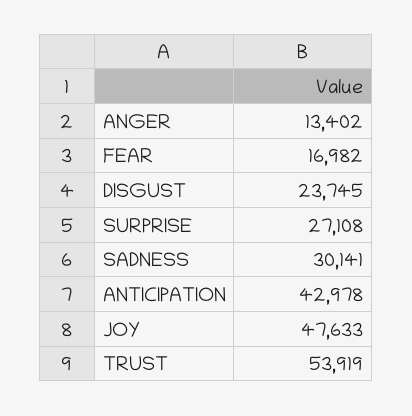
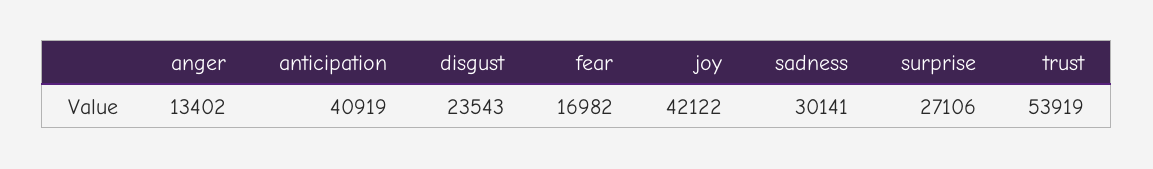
DISGUST: 23745 -> 23543
SURPRISE: 27108 -> 27106
ANTICIPATION: 42978 -> 40919
JOY: 47633 -> 42122

